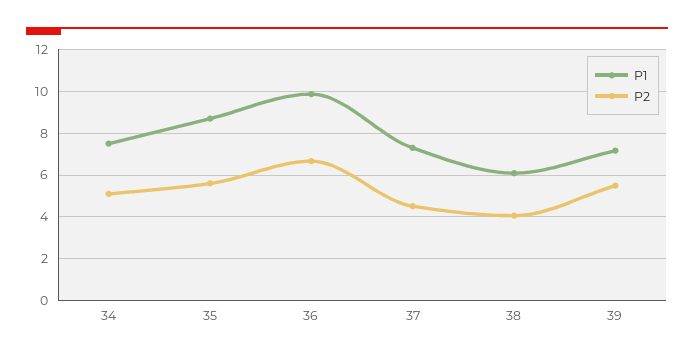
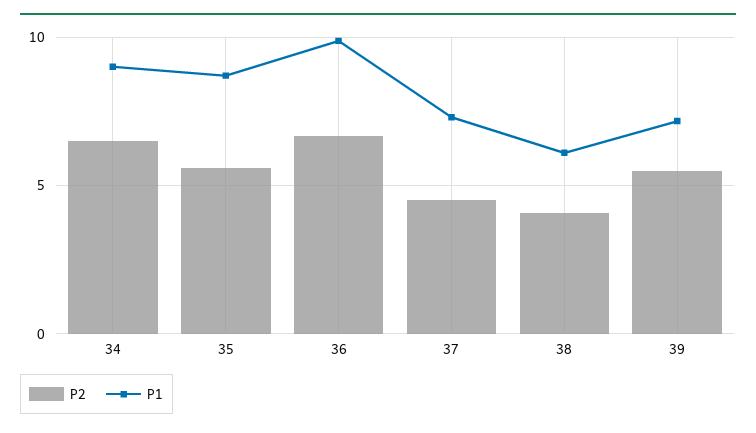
P1, 34: 7.5 -> 9
P2, 34: 5 -> 6.5

